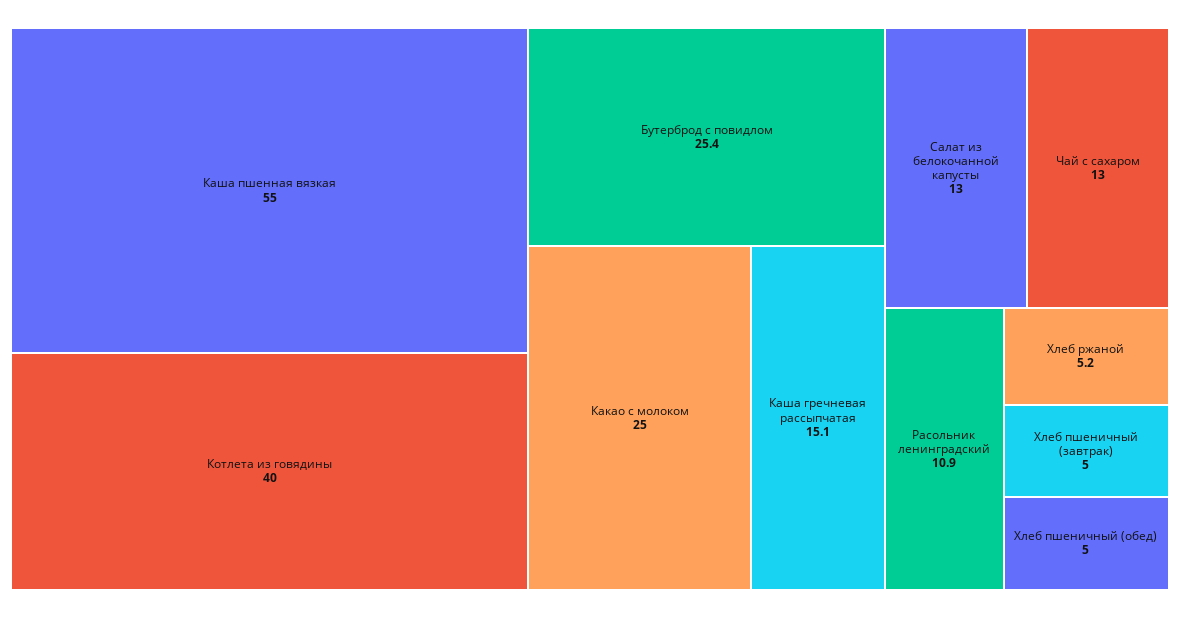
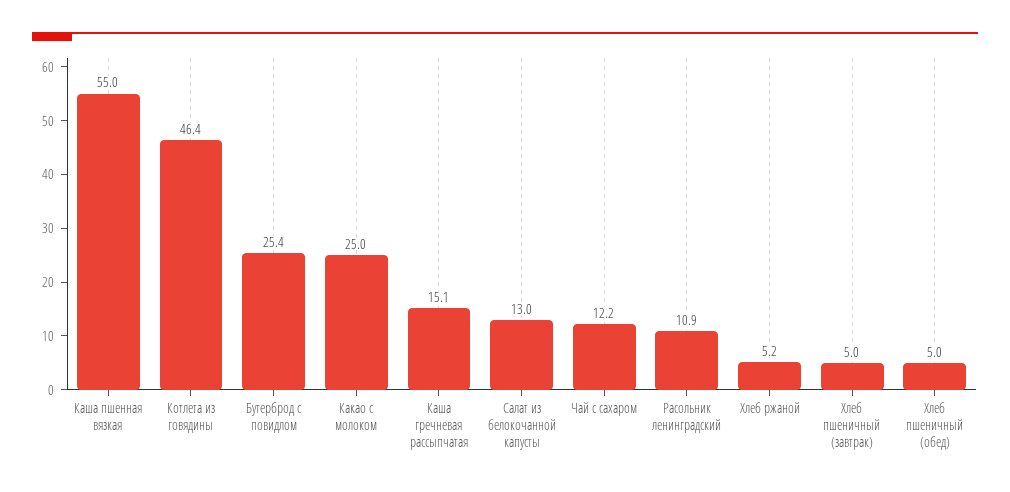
Котлета из говядины: 40 -> 46.4
Чай с сахаром: 13 -> 12.2

